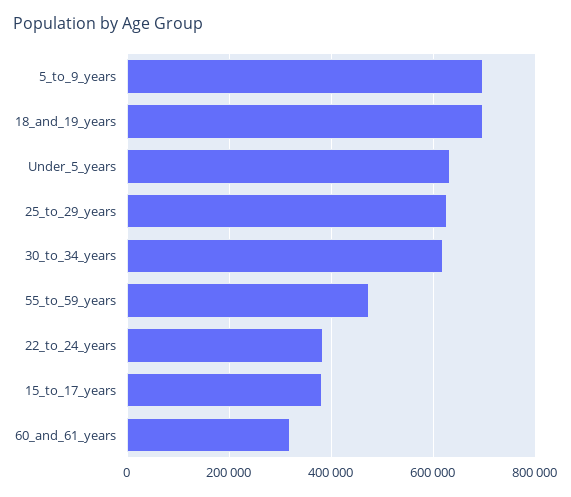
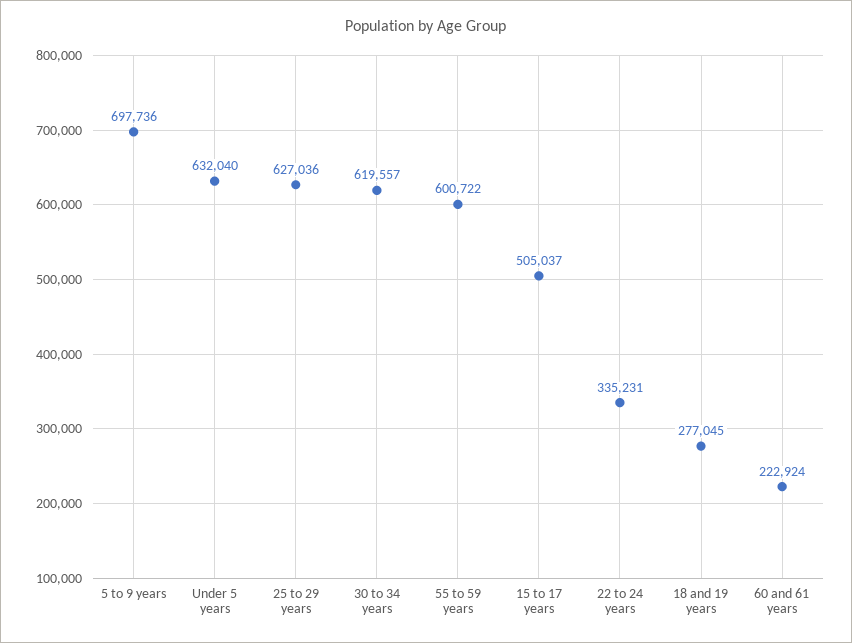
18_and_19_years: 700000 -> 277045
55_to_59_years: 480000 -> 600722
22_to_24_years: 380000 -> 335231
15_to_17_years: 380000 -> 505037
60_and_61_years: 320000 -> 222924

